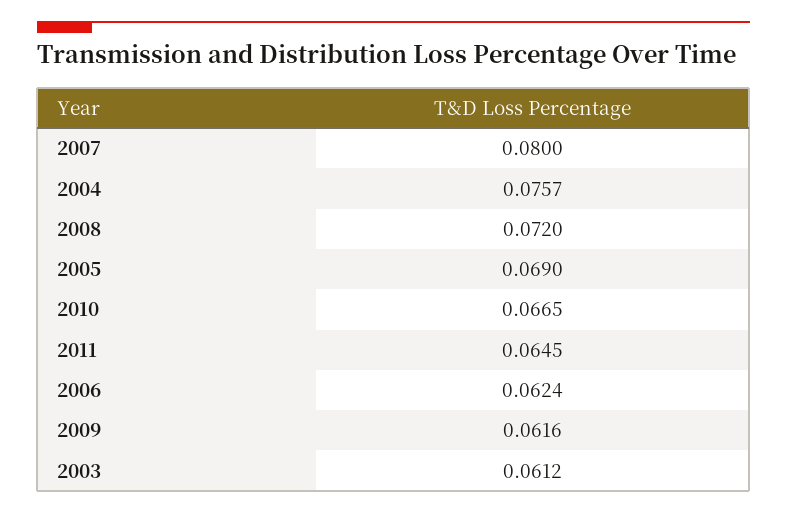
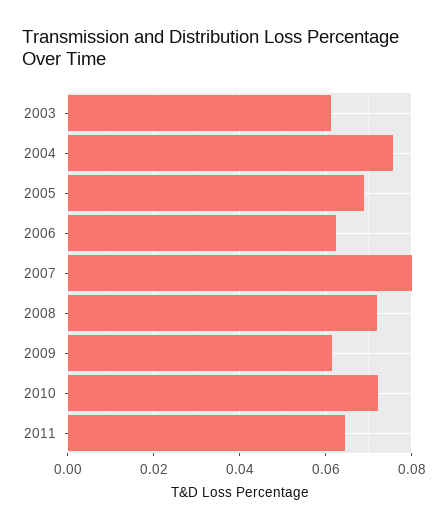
2010: 0.0665 -> 0.072

